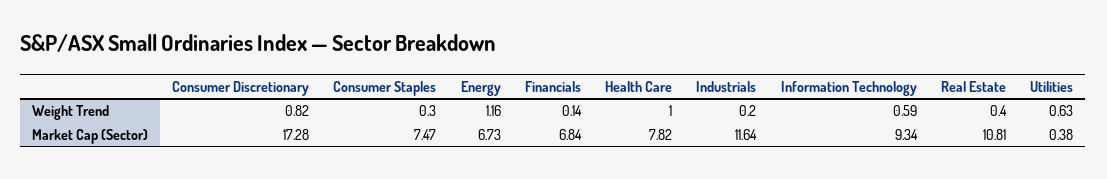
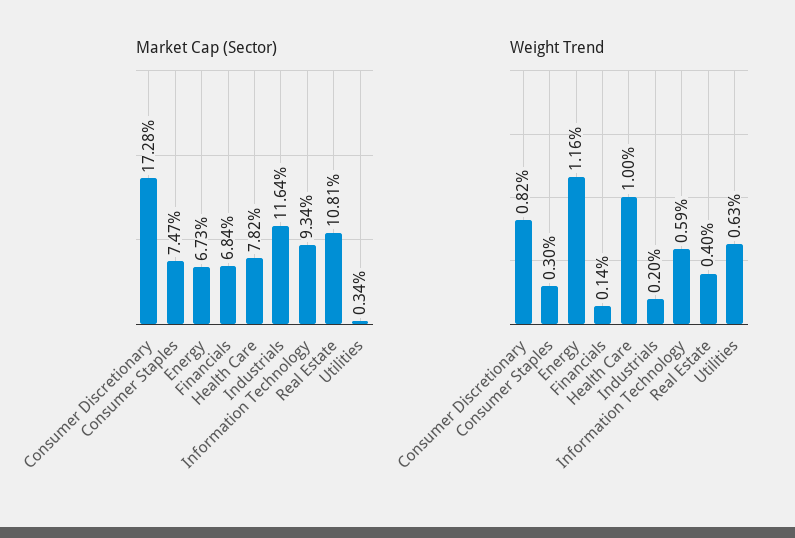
Market Cap (Sector), Utilities: 0.38 -> 0.34

